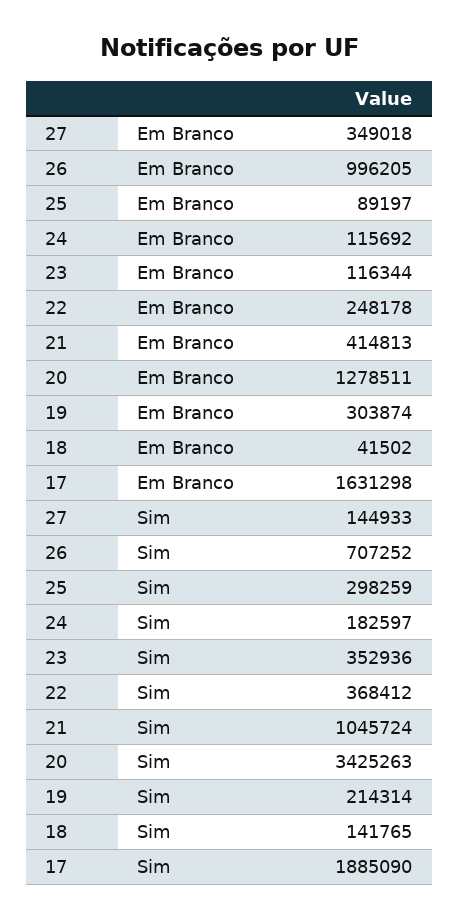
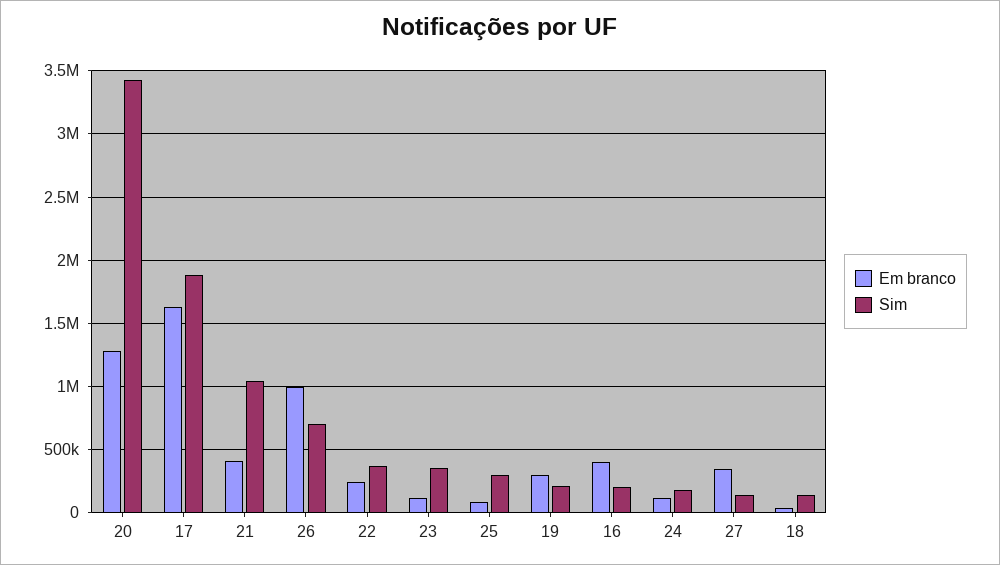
Em Branco, 16: none -> 400000
Sim, 16: none -> 200000

